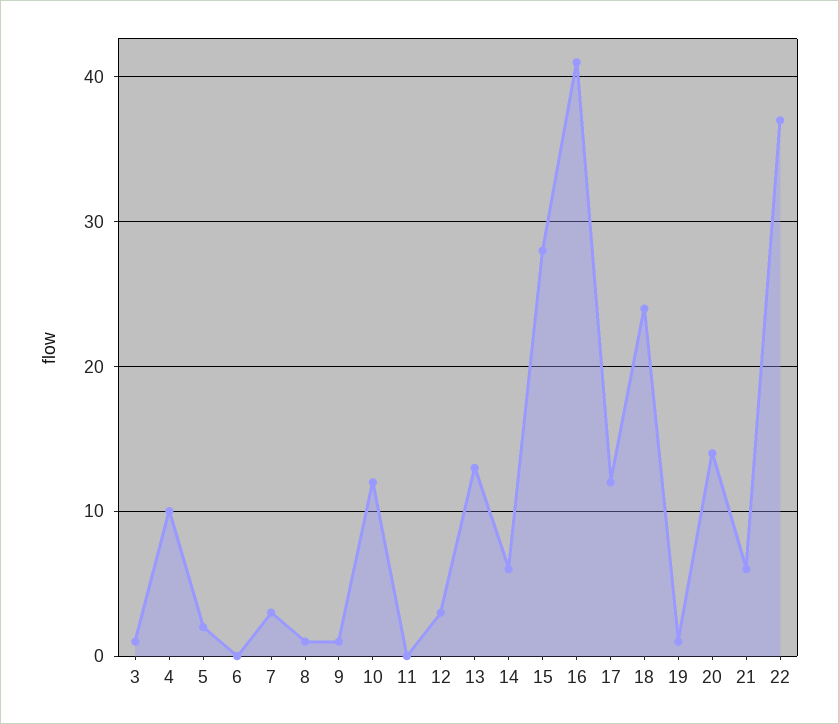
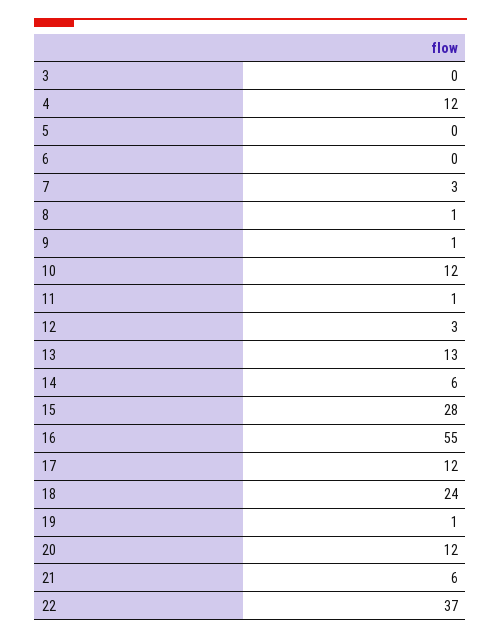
3: 1 -> 0
4: 10 -> 12
5: 2 -> 0
11: 0 -> 1
16: 41 -> 55
20: 14 -> 12

